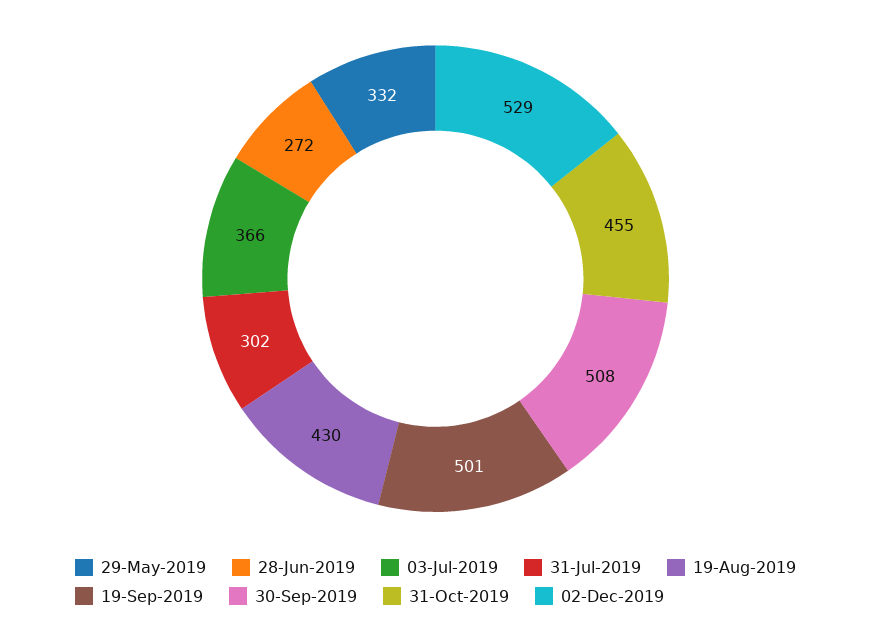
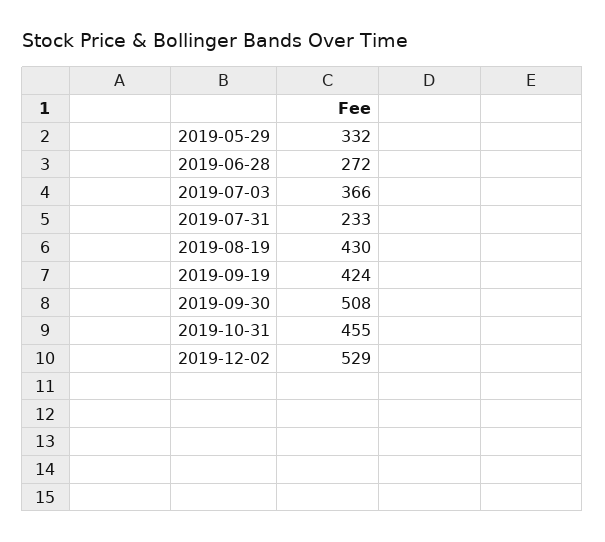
31-Jul-2019: 302 -> 233
19-Sep-2019: 501 -> 424

